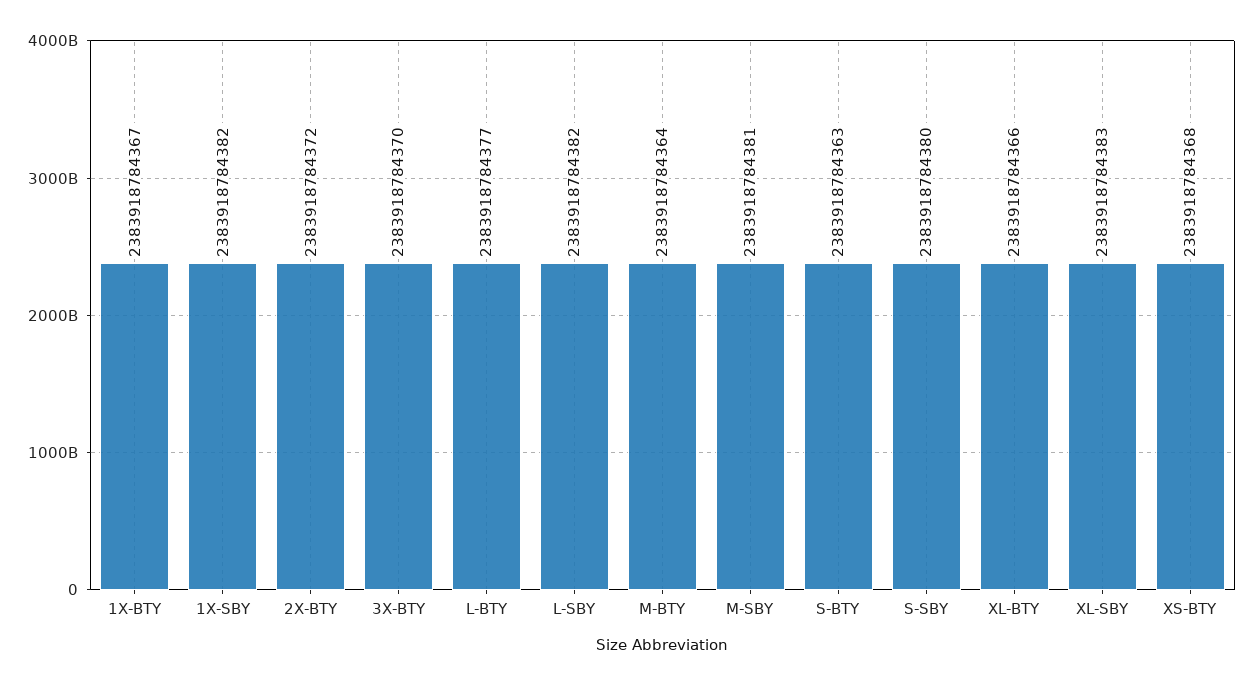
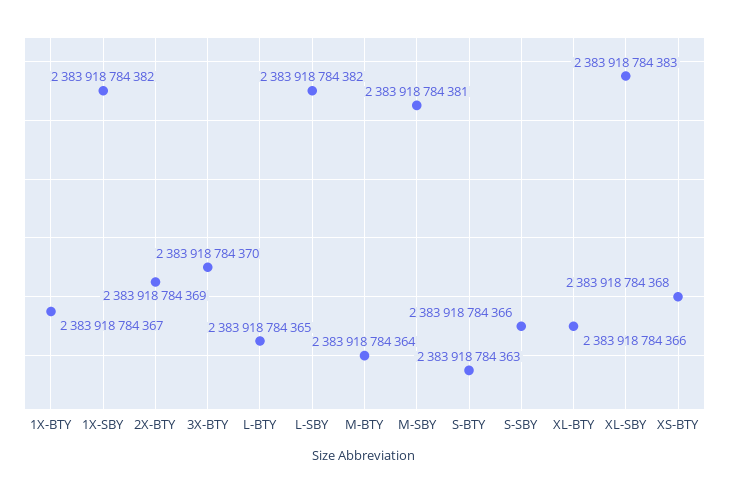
2X-BTY: 2383918784372 -> 2383918784369
L-BTY: 2383918784377 -> 2383918784365
S-SBY: 2383918784380 -> 2383918784366

